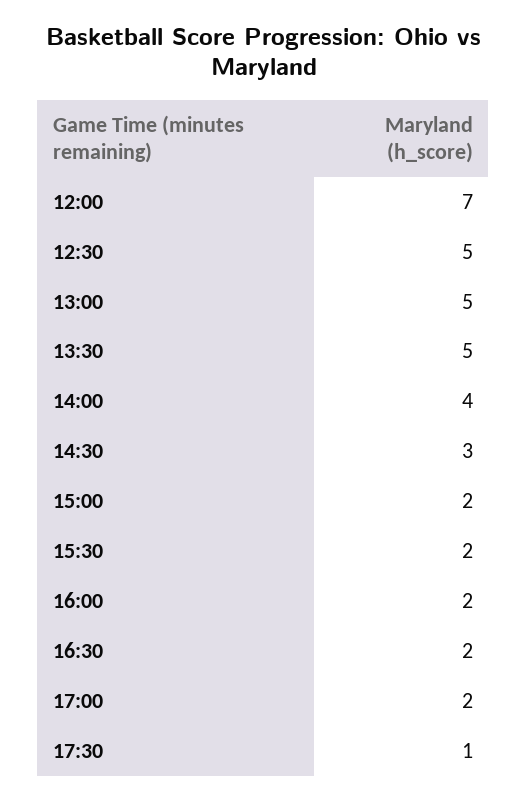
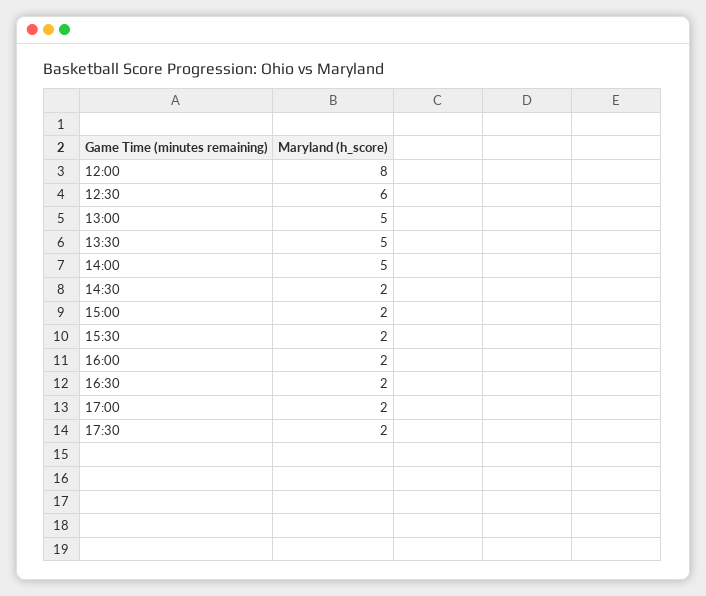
12:00: 7 -> 8
12:30: 5 -> 6
14:00: 4 -> 5
14:30: 3 -> 2
17:30: 1 -> 2

